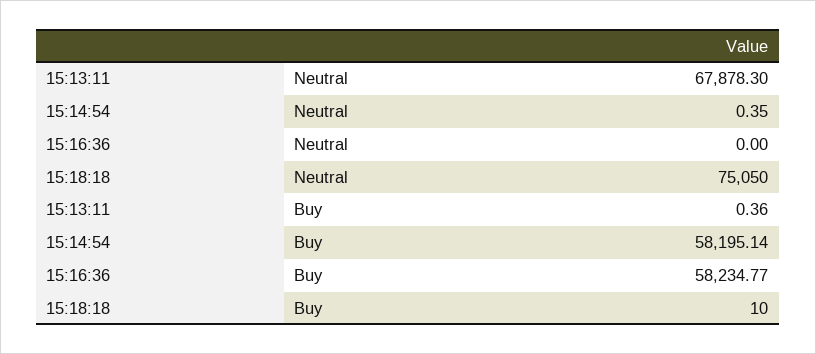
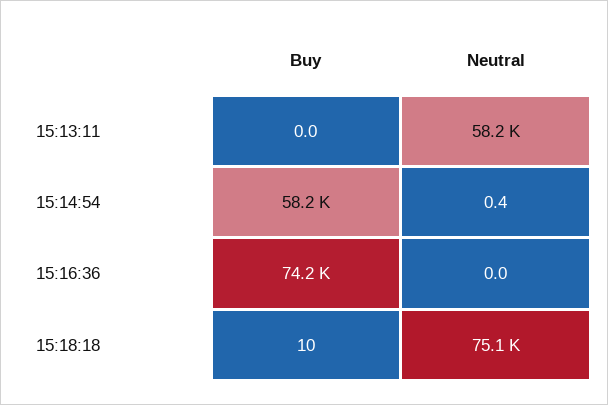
15:13:11, Neutral: 67878.3 -> 58200
15:13:11, Buy: 0.36 -> 0
15:16:36, Buy: 58234.77 -> 74200

